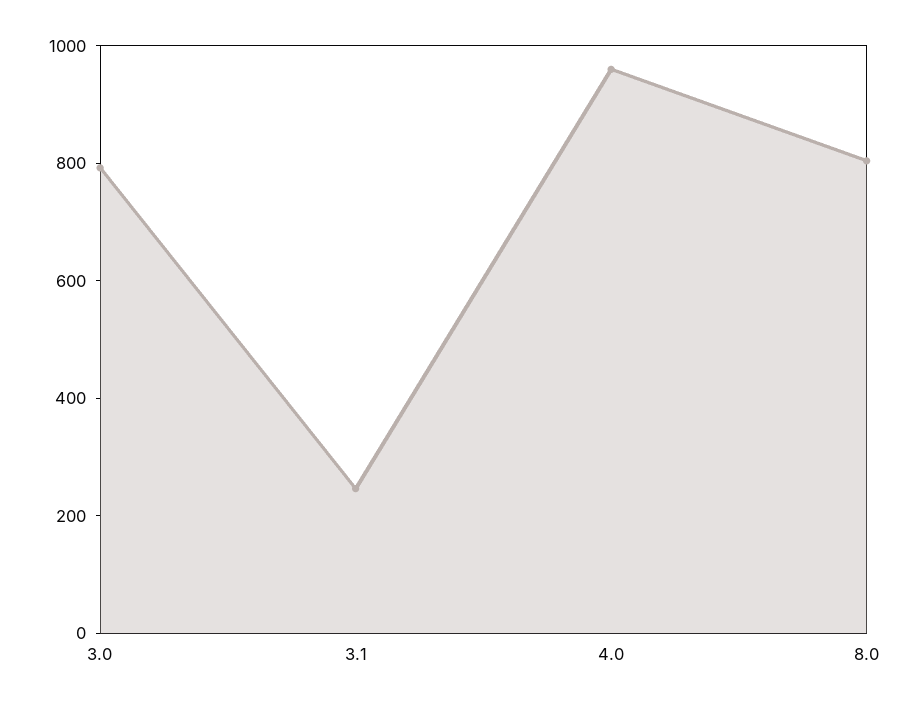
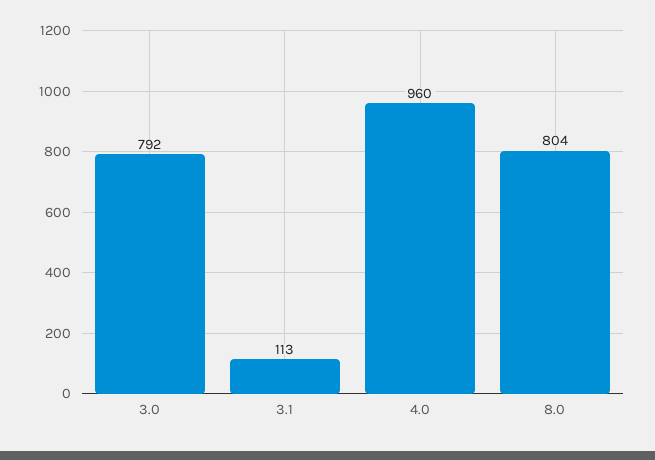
3.1: 250 -> 113

